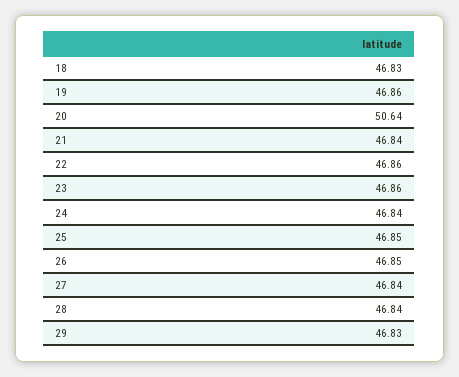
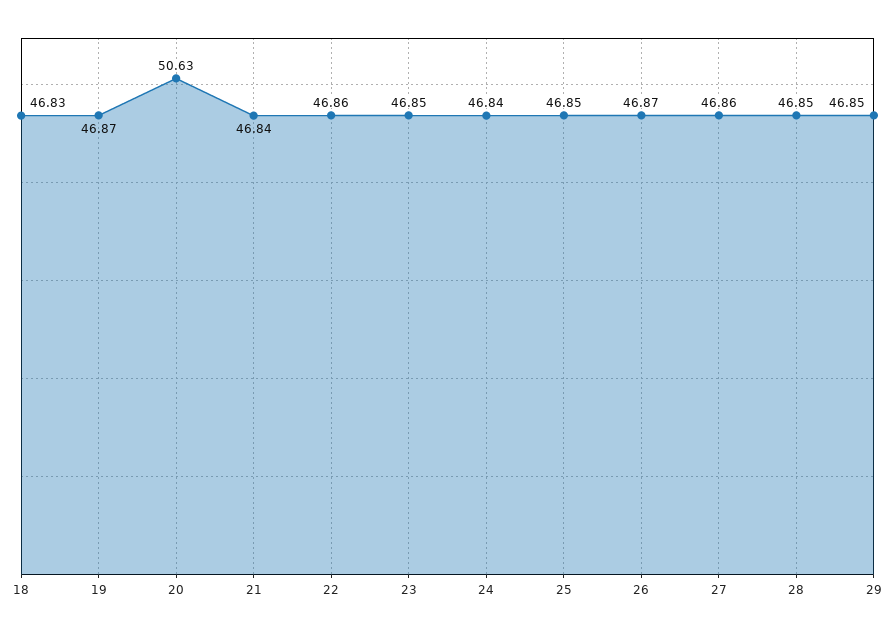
19: 46.86 -> 46.87
20: 50.64 -> 50.63
23: 46.86 -> 46.85
26: 46.85 -> 46.87
27: 46.84 -> 46.86
28: 46.84 -> 46.85
29: 46.83 -> 46.85

